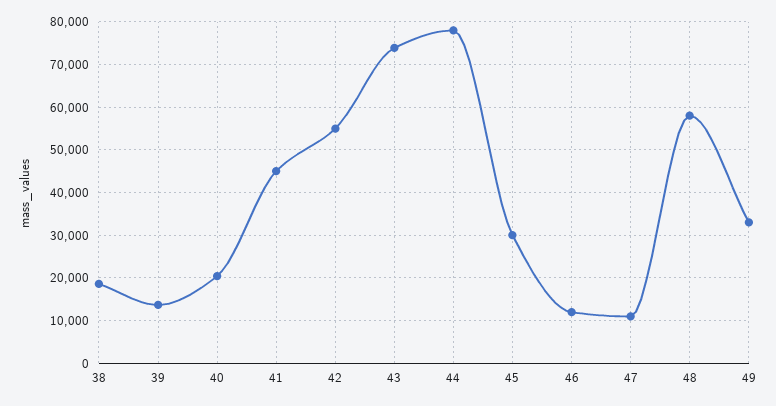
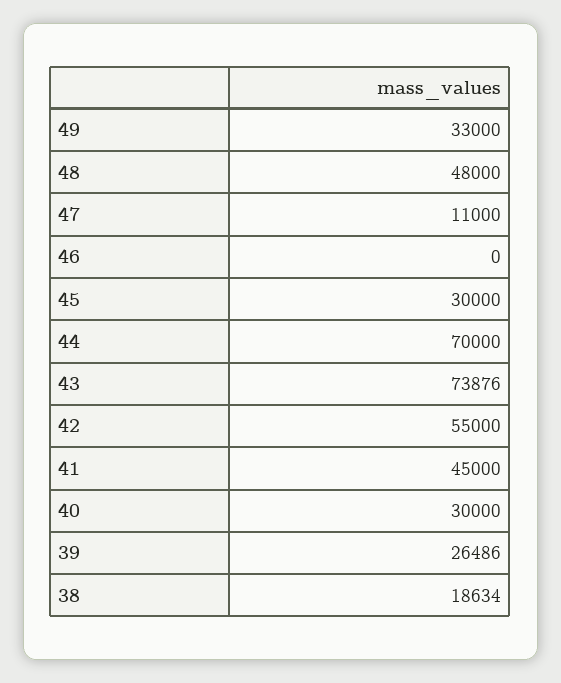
39: 14000 -> 26486
40: 20000 -> 30000
44: 78000 -> 70000
46: 12000 -> 0
48: 58000 -> 48000

